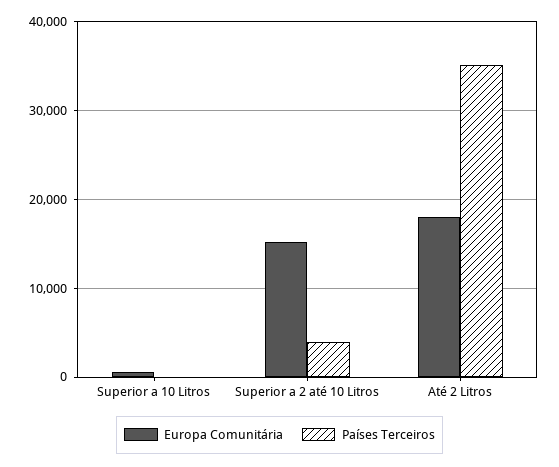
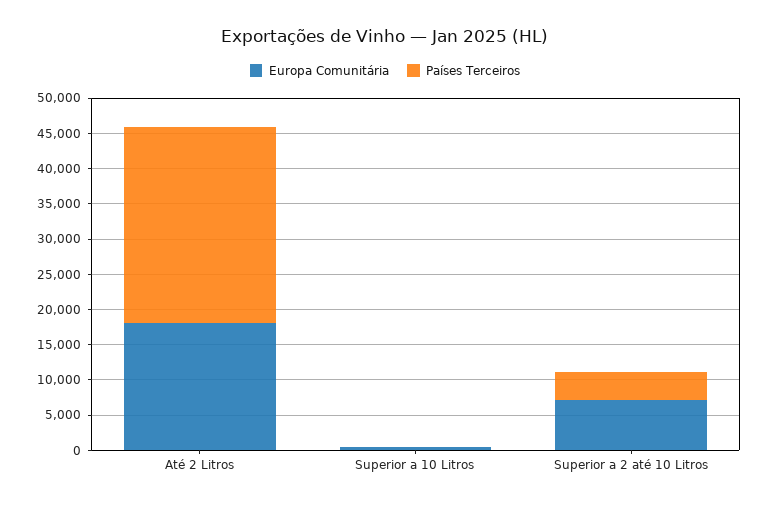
Europa Comunitária, Superior a 2 até 10 Litros: 15000 -> 7500
Países Terceiros, Até 2 Litros: 35000 -> 27500

